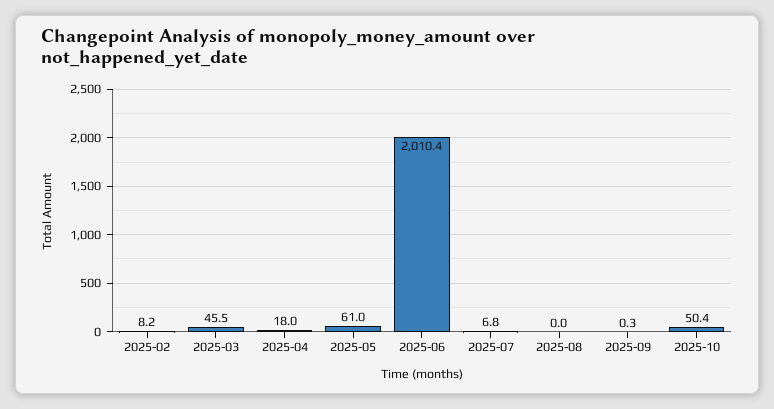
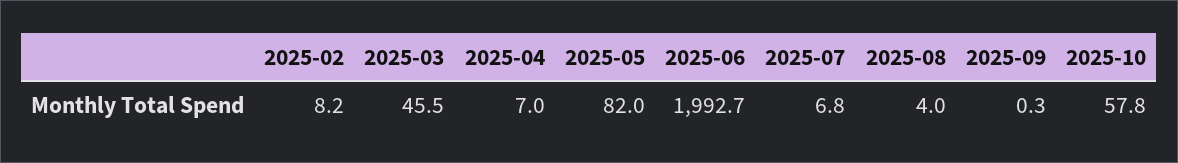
2025-04: 18 -> 7
2025-05: 61 -> 82
2025-06: 2010.4 -> 1992.7
2025-08: 0 -> 4
2025-10: 50.4 -> 57.8

